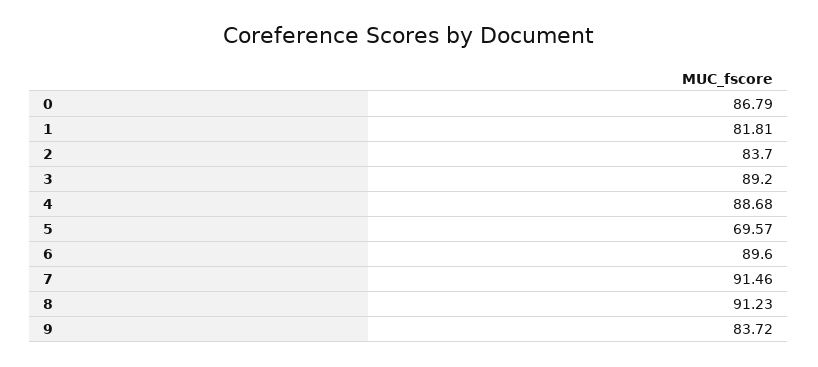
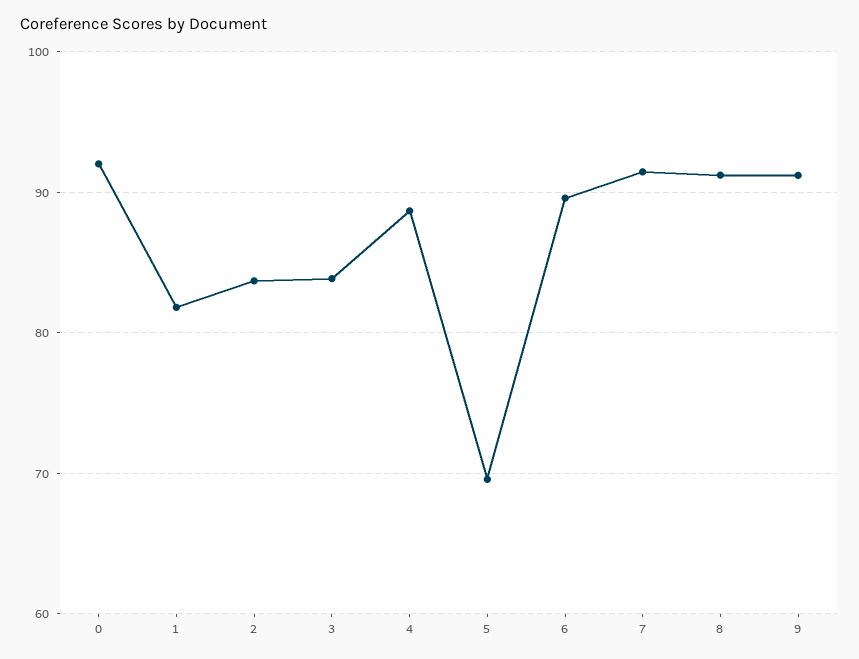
0: 86.79 -> 92
3: 89.2 -> 84
9: 83.72 -> 91

